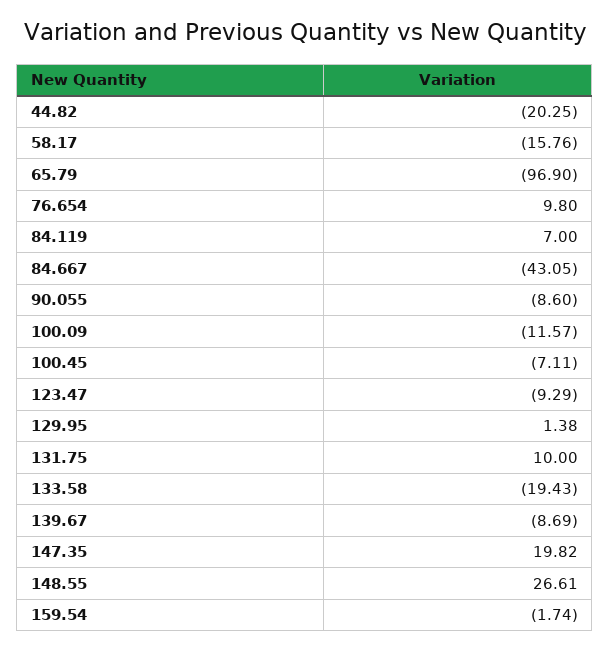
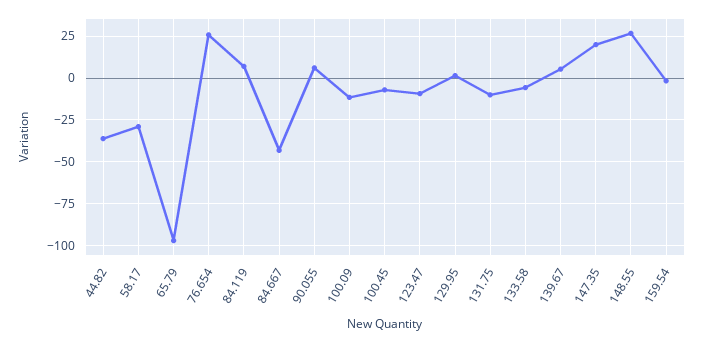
44.82: -20.25 -> -35
58.17: -15.76 -> -30
76.654: 9.8 -> 25
90.055: -8.6 -> 5
131.75: 10 -> -10
133.58: -19.43 -> -5
139.67: -8.69 -> 5

